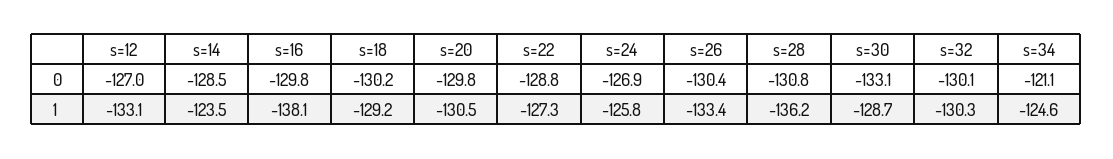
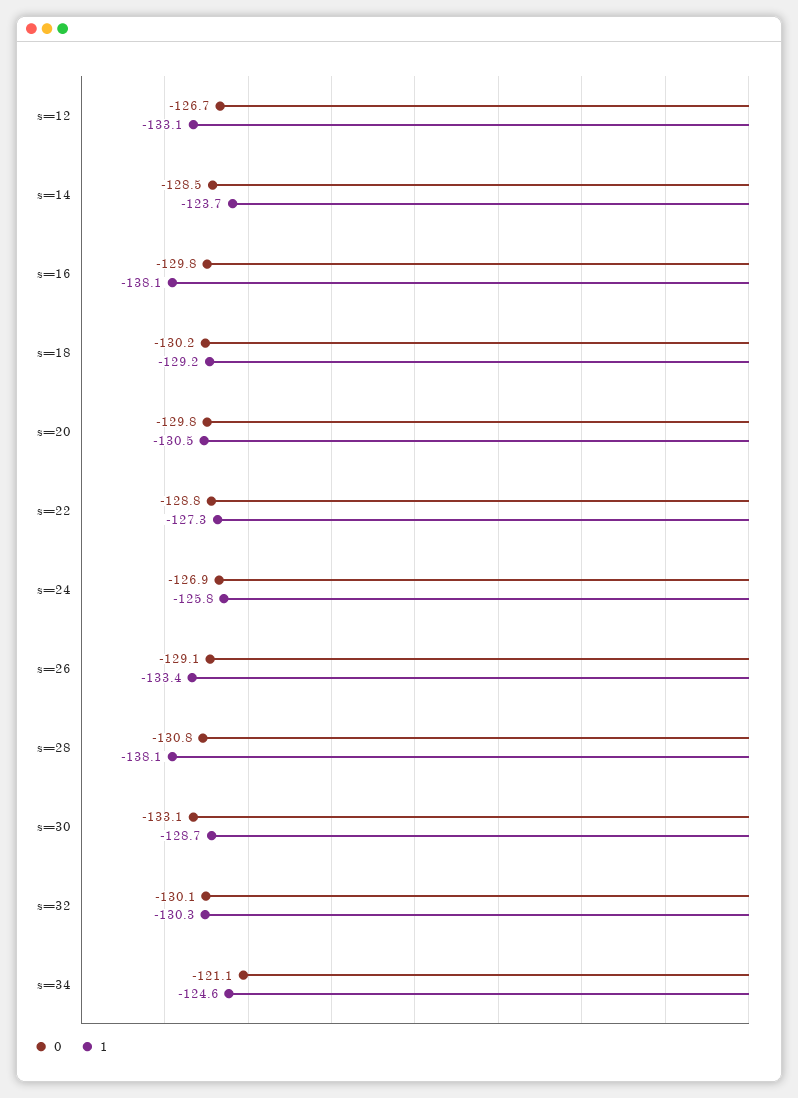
0, s=12: -127 -> -126.7
0, s=26: -130.4 -> -129.1
1, s=14: -123.5 -> -123.7
1, s=28: -136.2 -> -138.1

